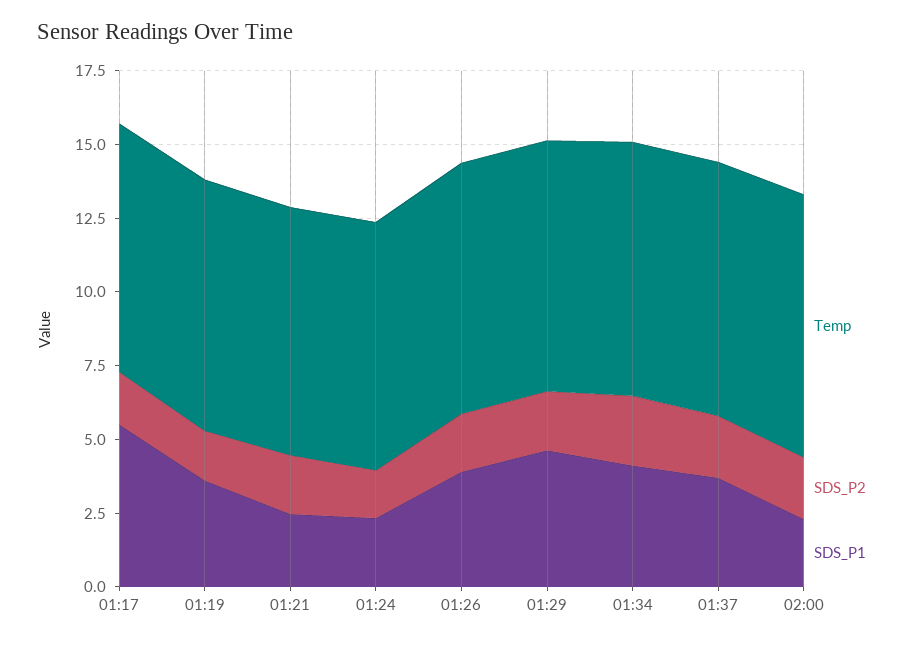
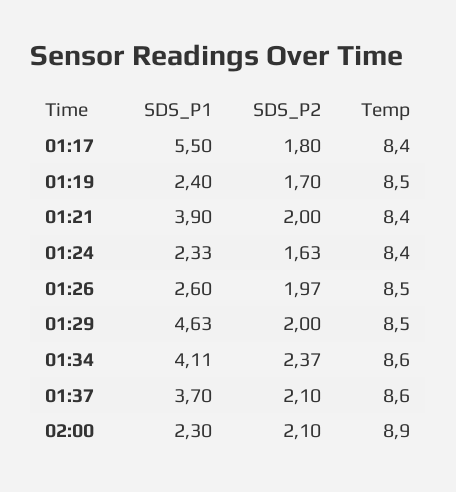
SDS_P1, 01:19: 3.5 -> 2.4
SDS_P1, 01:21: 2.5 -> 3.9
SDS_P1, 01:26: 4 -> 2.6

